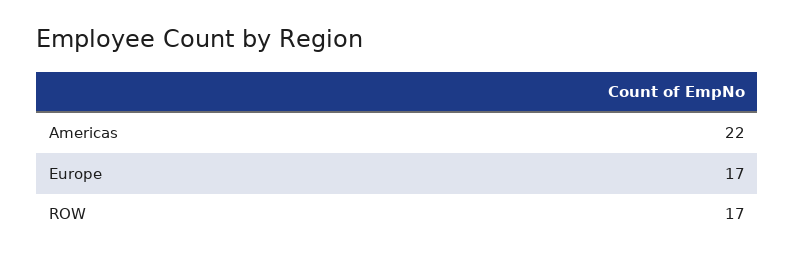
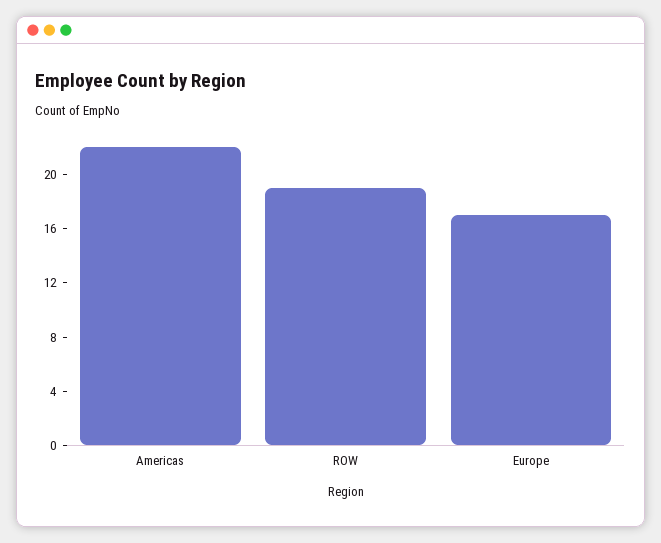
ROW: 17 -> 19

